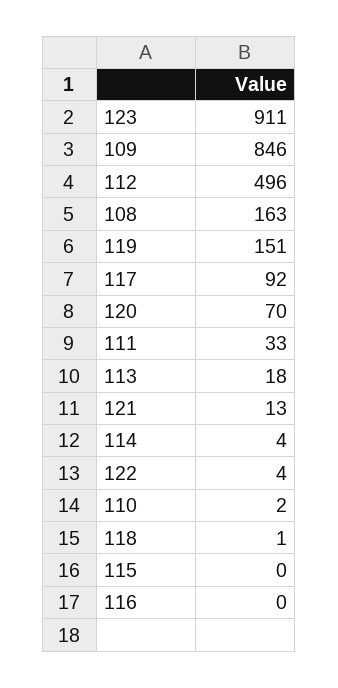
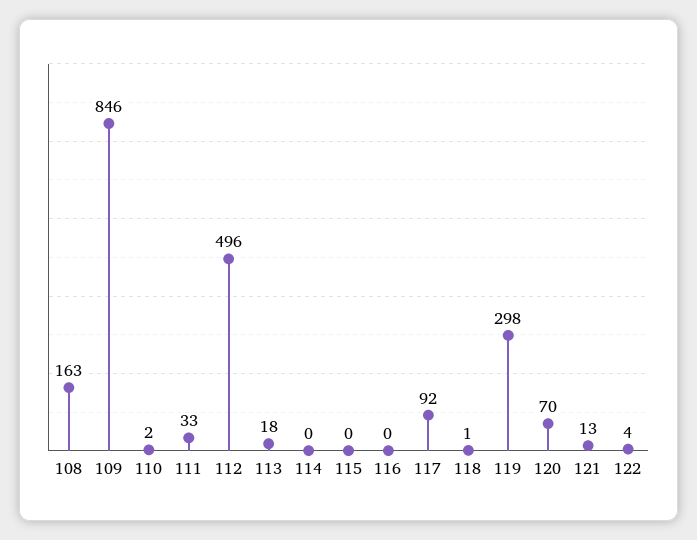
123: 911 -> none
119: 151 -> 298
114: 4 -> 0

